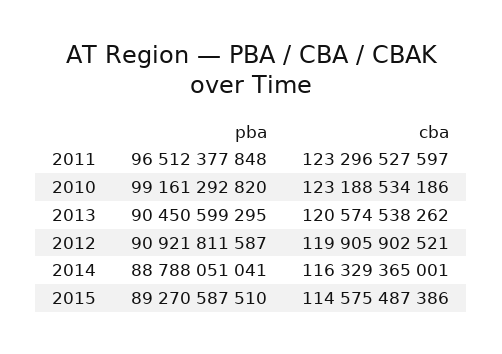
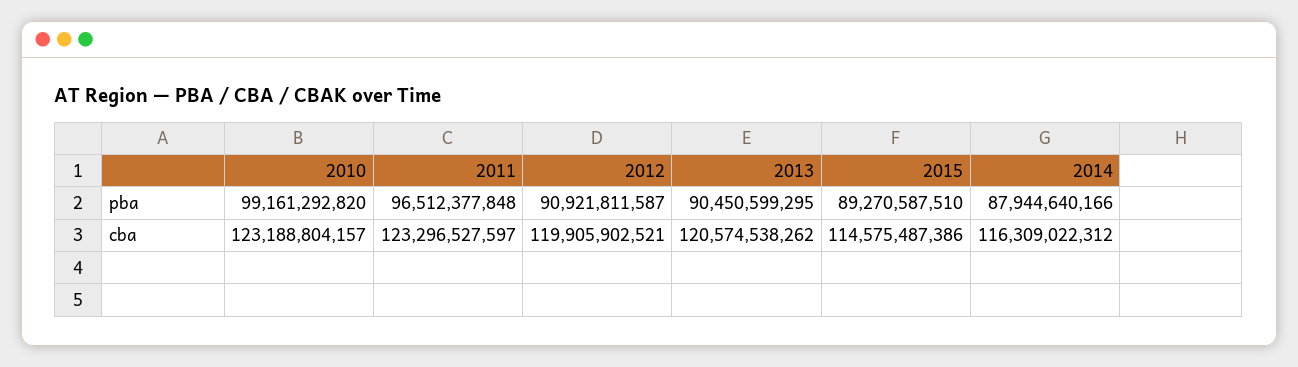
cba, 2010: 123188534186 -> 123188804157
pba, 2014: 88788051041 -> 87944640166
cba, 2014: 116329365001 -> 116309022312

